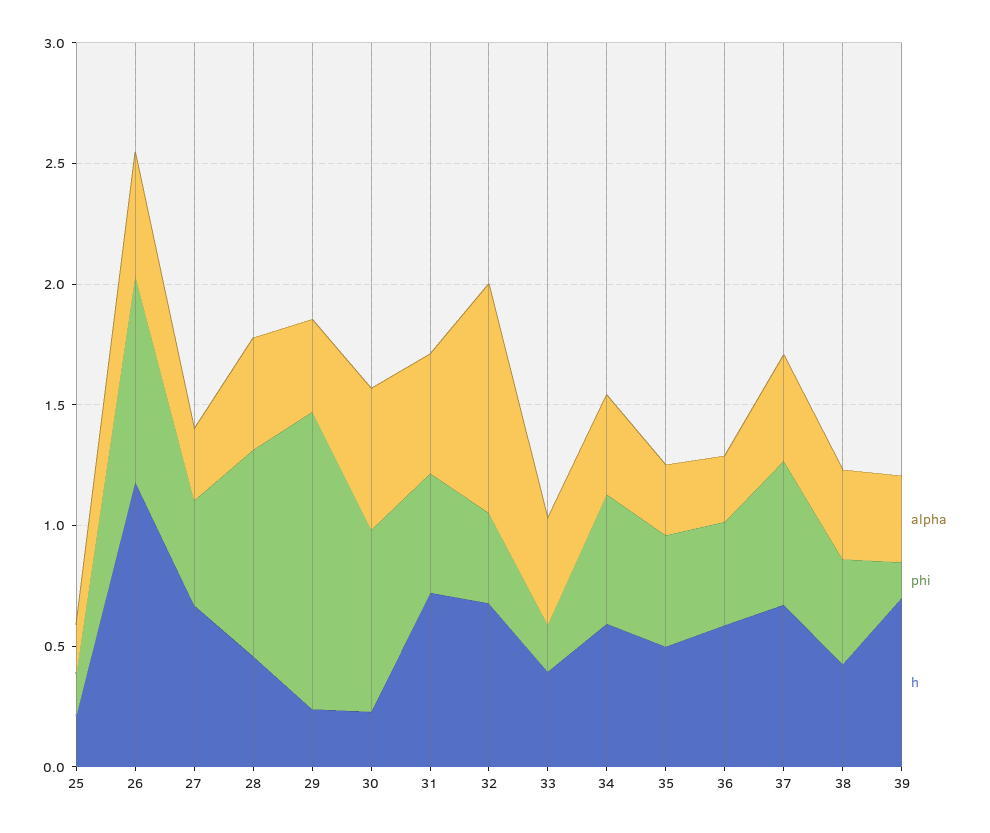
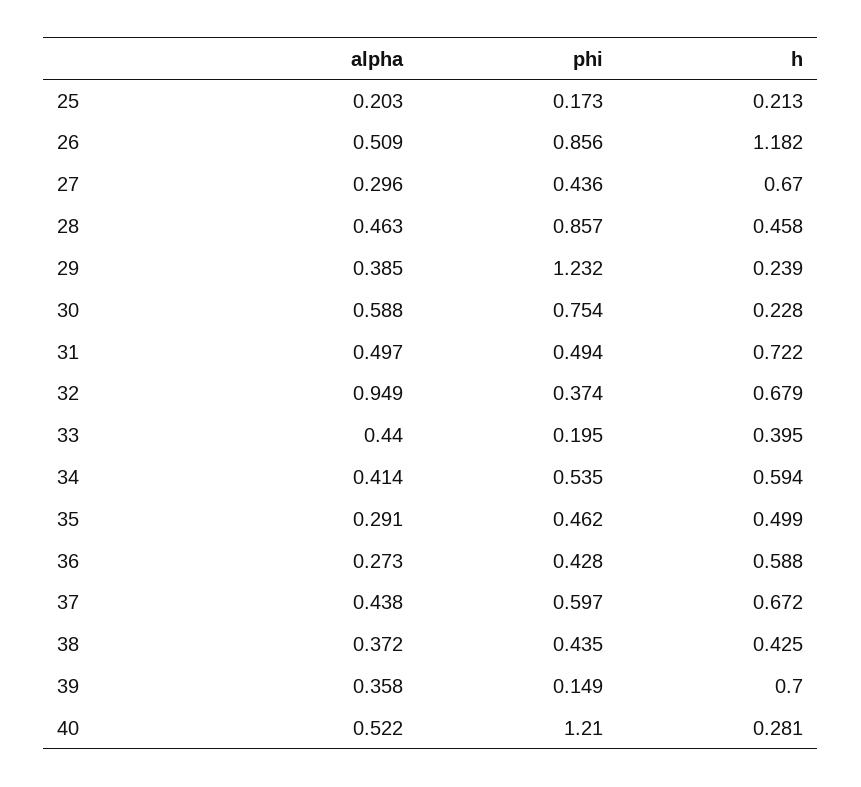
alpha, 40: none -> 0.522
phi, 40: none -> 1.21
h, 40: none -> 0.281

